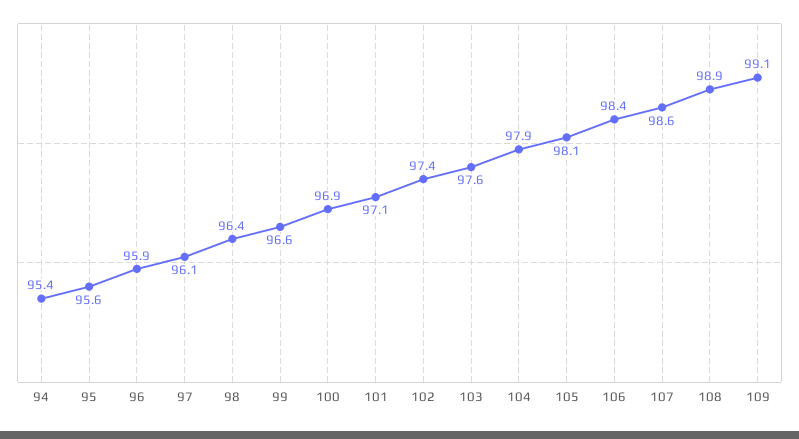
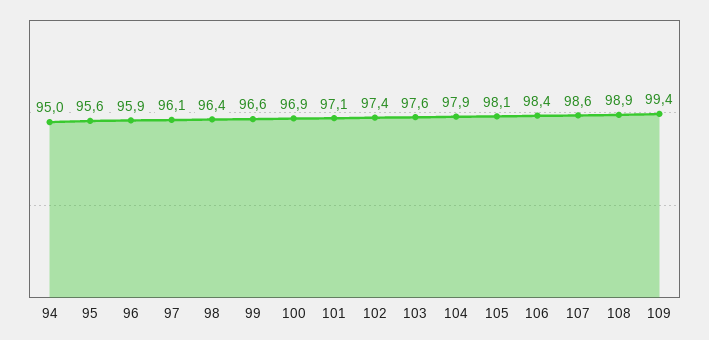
94: 95.4 -> 95
109: 99.1 -> 99.4

